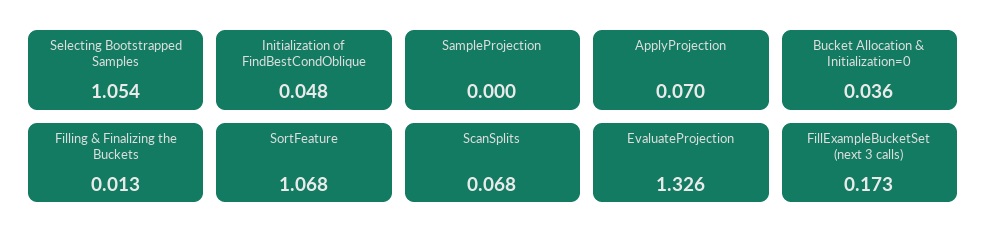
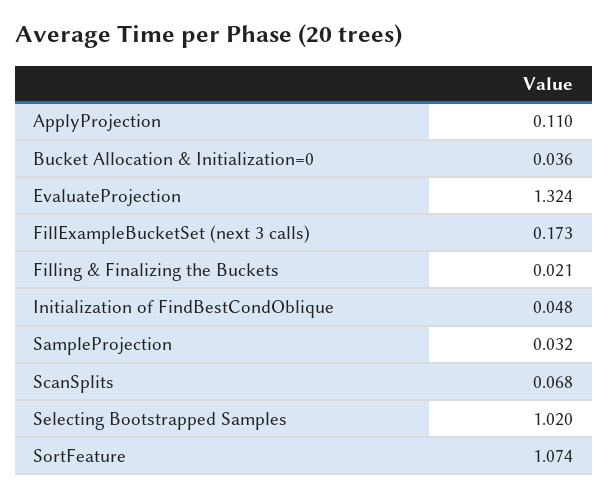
Selecting Bootstrapped Samples: 1.054 -> 1.02
SampleProjection: 0 -> 0.032
ApplyProjection: 0.07 -> 0.11
Filling & Finalizing the Buckets: 0.013 -> 0.021
SortFeature: 1.068 -> 1.074
EvaluateProjection: 1.326 -> 1.324

